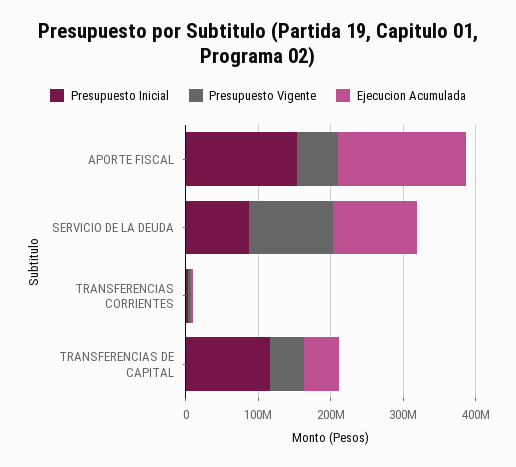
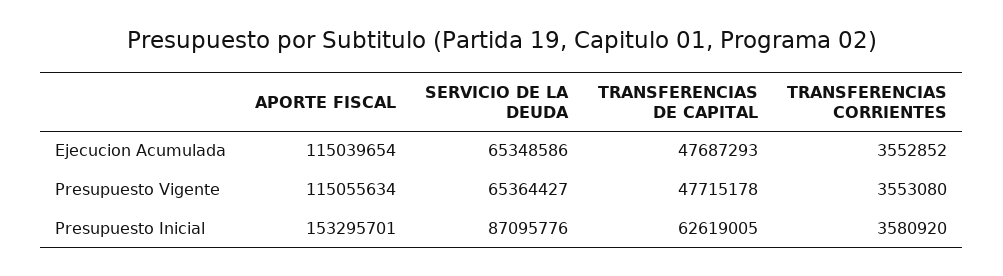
Presupuesto Vigente, APORTE FISCAL: 60000000 -> 115055634
Ejecucion Acumulada, APORTE FISCAL: 180000000 -> 115039654
Presupuesto Vigente, SERVICIO DE LA DEUDA: 120000000 -> 65364427
Ejecucion Acumulada, SERVICIO DE LA DEUDA: 120000000 -> 65348586
Presupuesto Inicial, TRANSFERENCIAS DE CAPITAL: 120000000 -> 62619005

